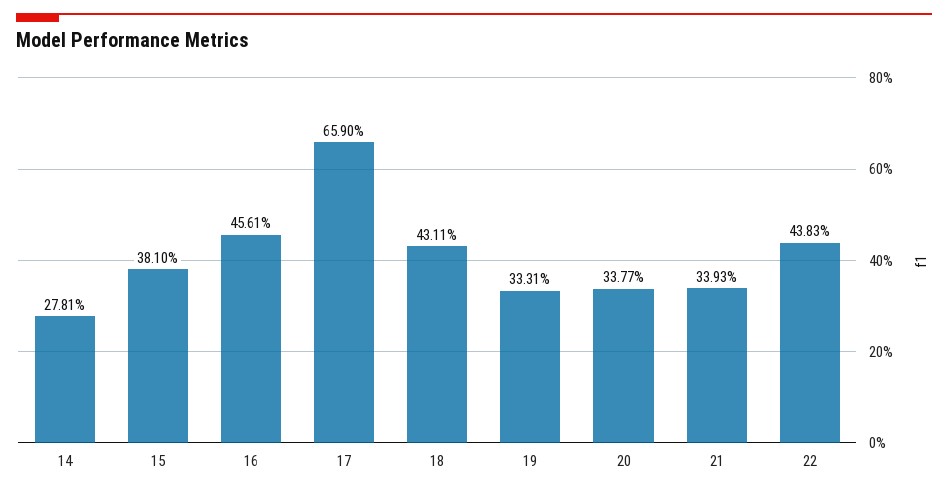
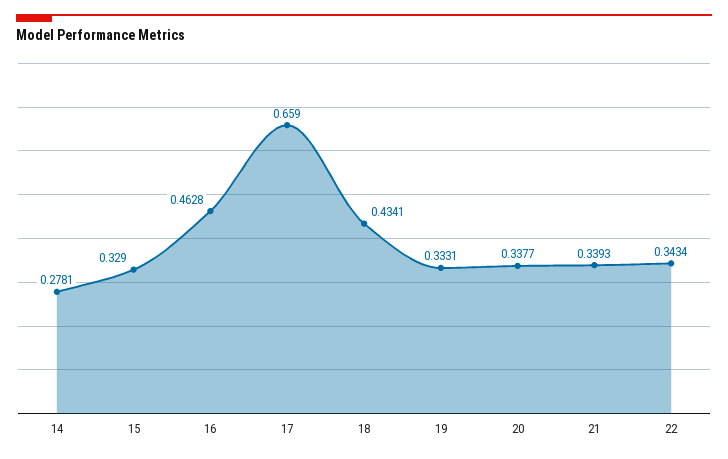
15: 0.381 -> 0.329
16: 0.4561 -> 0.4628
18: 0.4311 -> 0.4341
22: 0.4383 -> 0.3434

